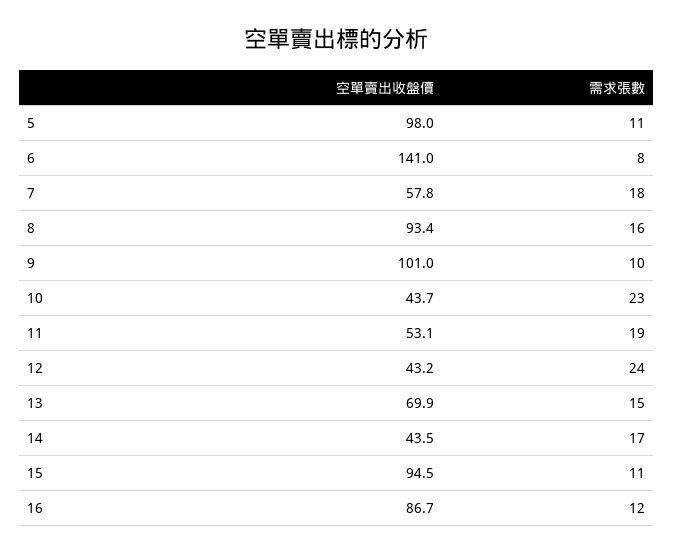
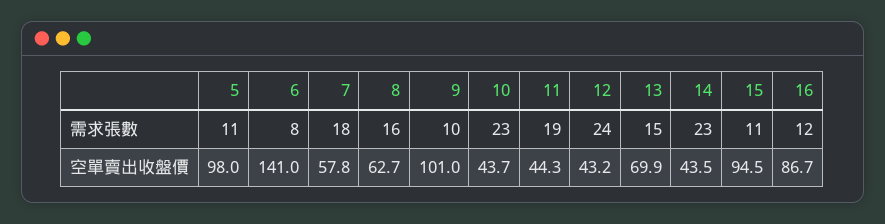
空單賣出收盤價, 8: 93.4 -> 62.7
空單賣出收盤價, 11: 53.1 -> 44.3
需求張數, 14: 17 -> 23

